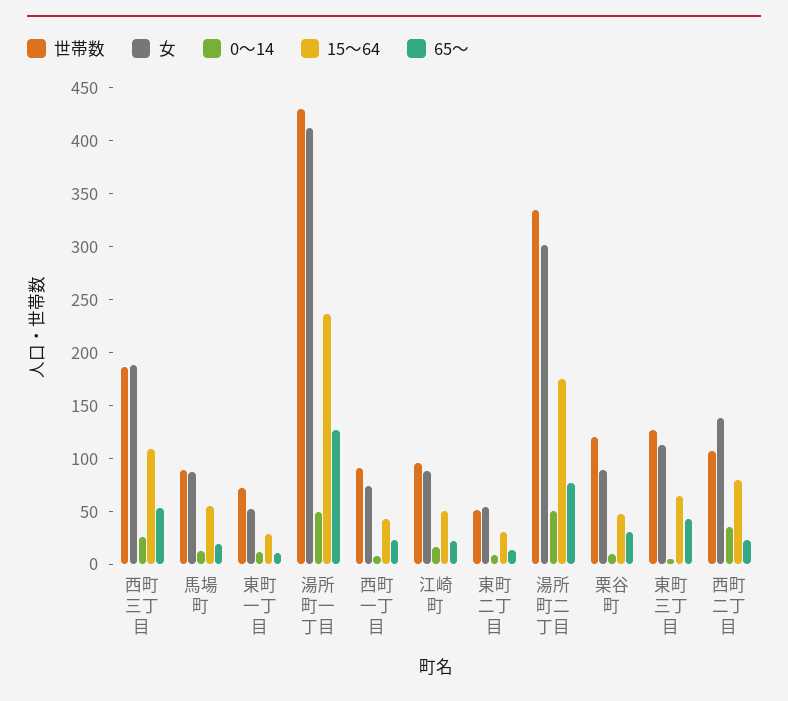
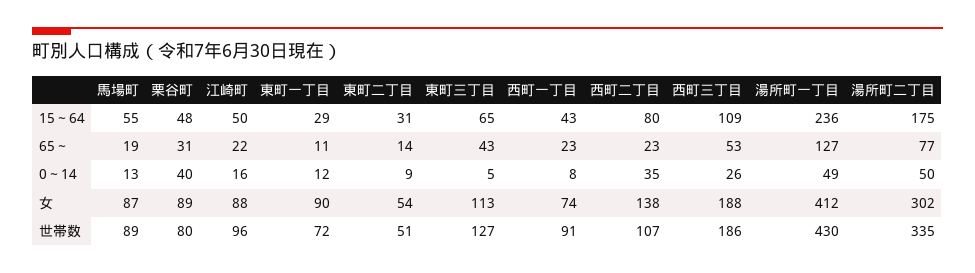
女, 東町一丁目: 50 -> 90
世帯数, 栗谷町: 120 -> 80
0～14, 栗谷町: 10 -> 40

